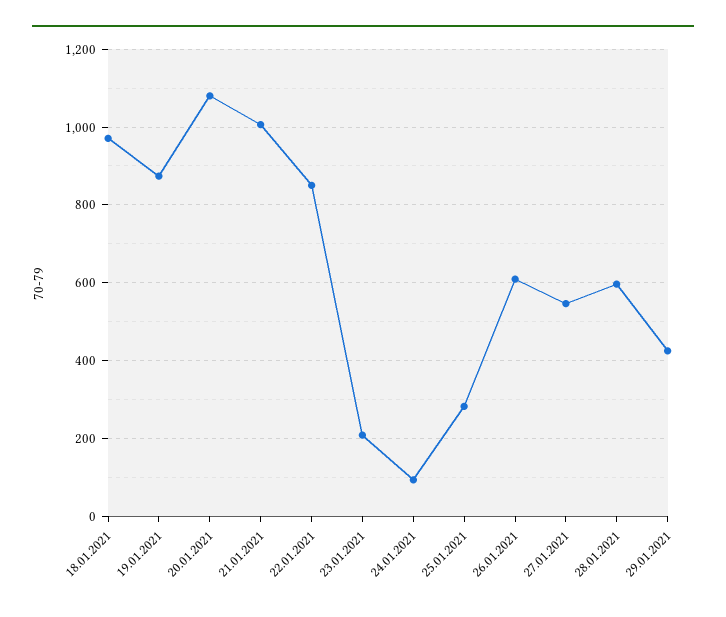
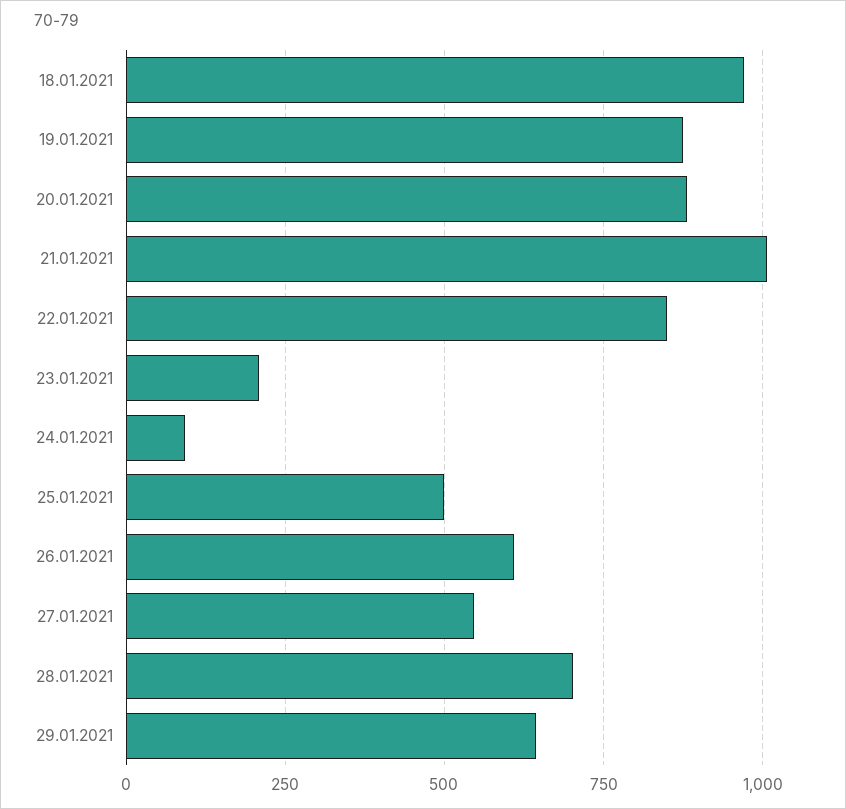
20.01.2021: 1080 -> 875
25.01.2021: 280 -> 500
28.01.2021: 600 -> 700
29.01.2021: 420 -> 650

